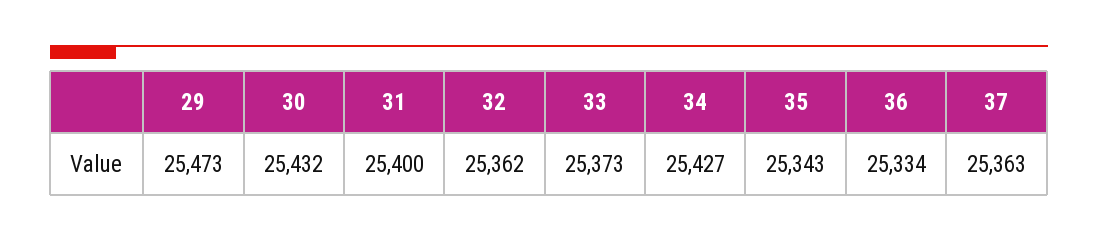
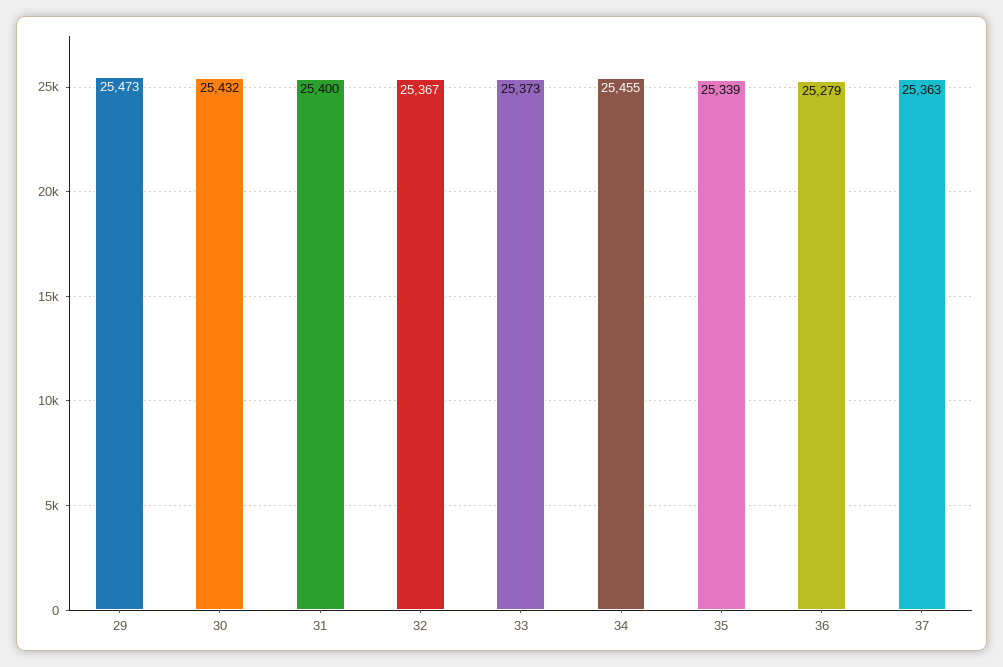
32: 25362 -> 25367
34: 25427 -> 25455
35: 25343 -> 25339
36: 25334 -> 25279

